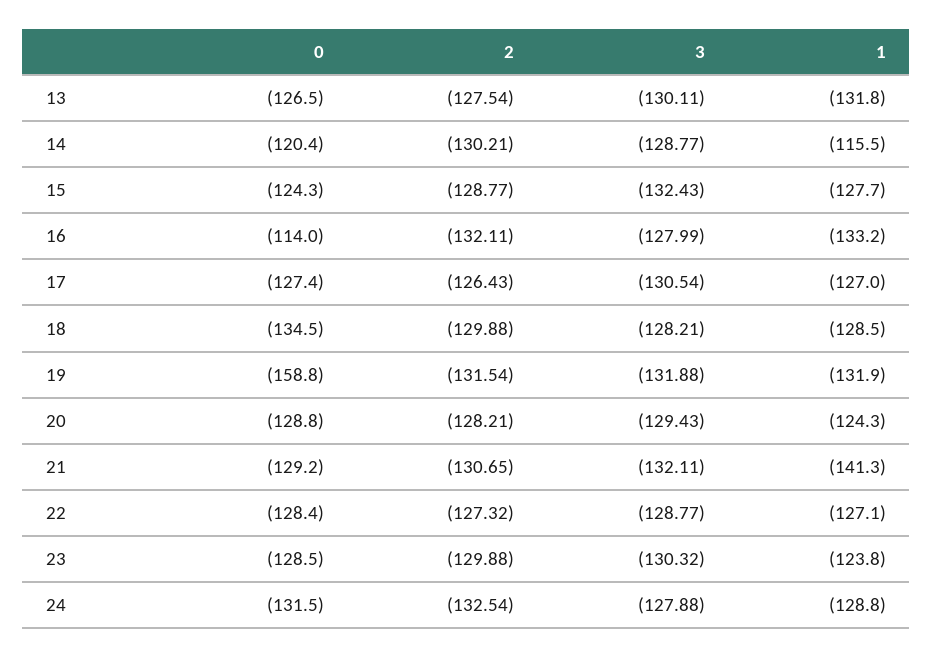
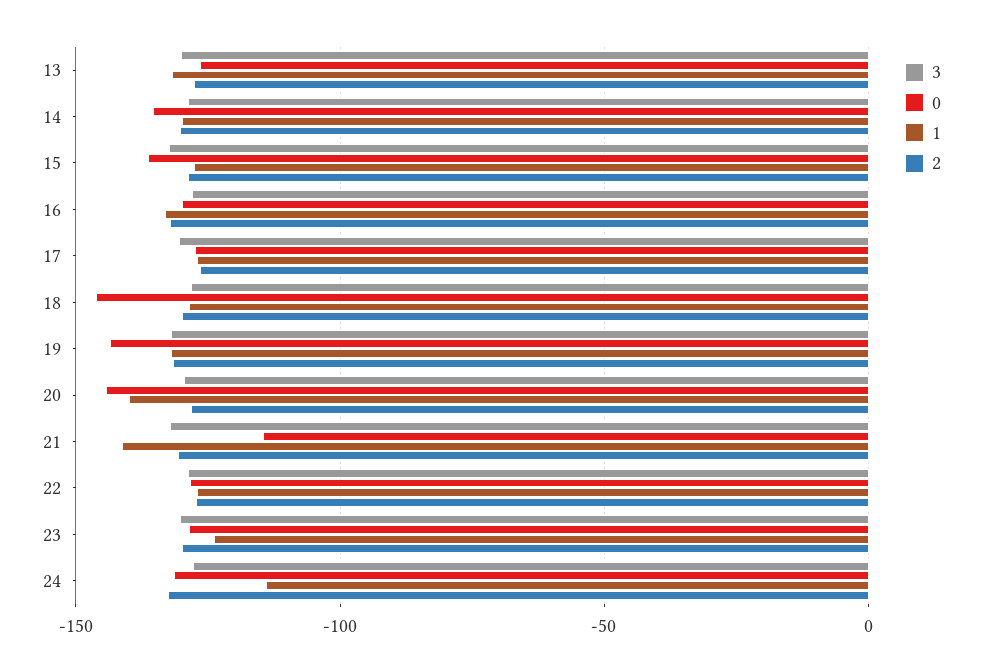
0, 14: -120.4 -> -135
1, 14: -115.5 -> -130
0, 15: -124.3 -> -135
0, 16: -114 -> -130
0, 18: -134.5 -> -145
0, 19: -158.8 -> -145
0, 20: -128.8 -> -145
1, 20: -124.3 -> -140
0, 21: -129.2 -> -115
1, 24: -128.8 -> -115

